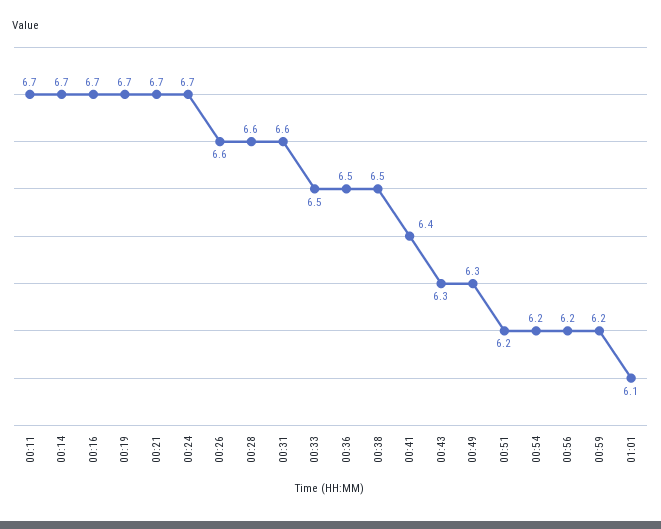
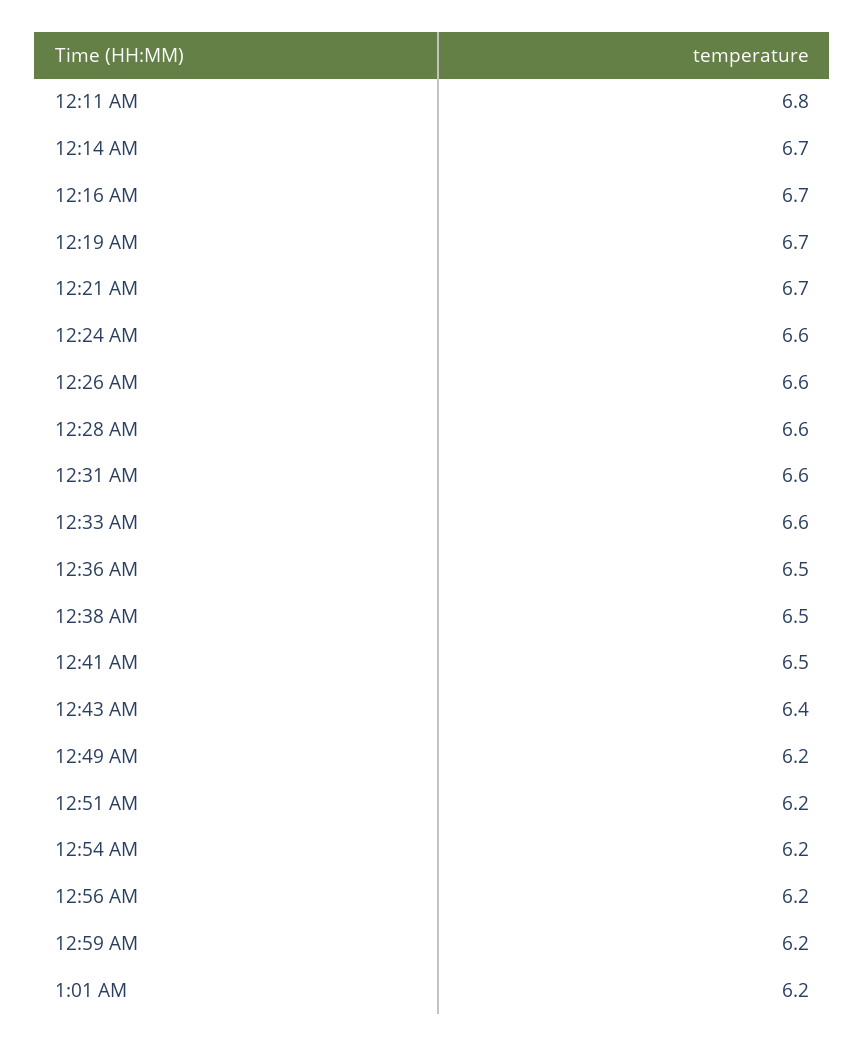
00:11: 6.7 -> 6.8
00:24: 6.7 -> 6.6
00:33: 6.5 -> 6.6
00:41: 6.4 -> 6.5
00:43: 6.3 -> 6.4
00:49: 6.3 -> 6.2
01:01: 6.1 -> 6.2

